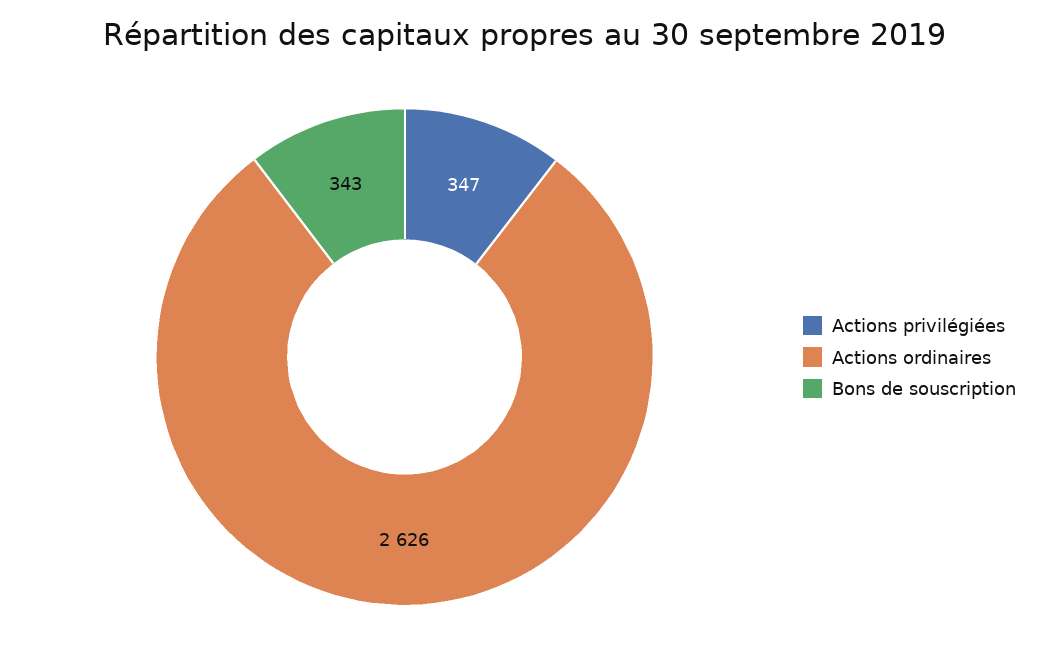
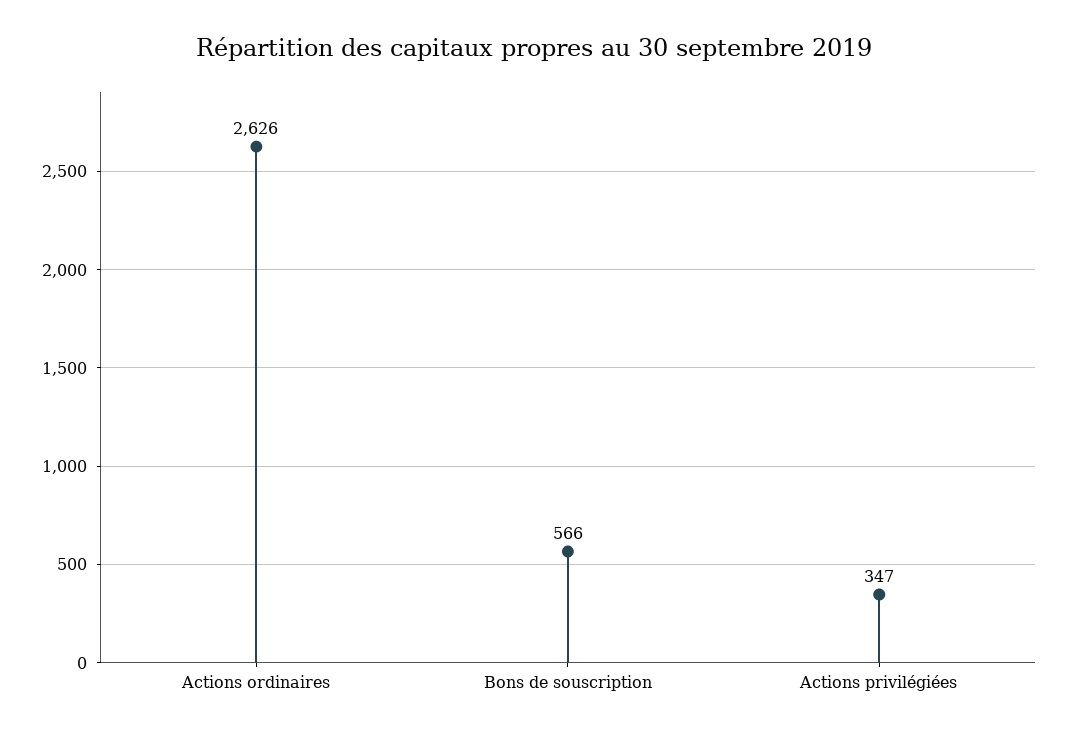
Bons de souscription: 343 -> 566

